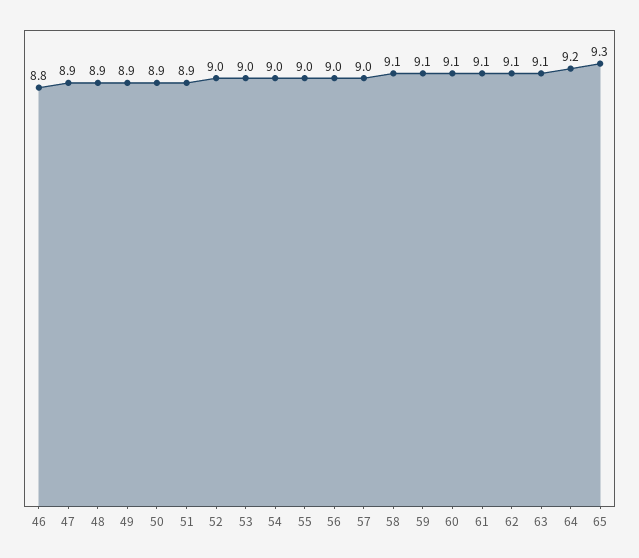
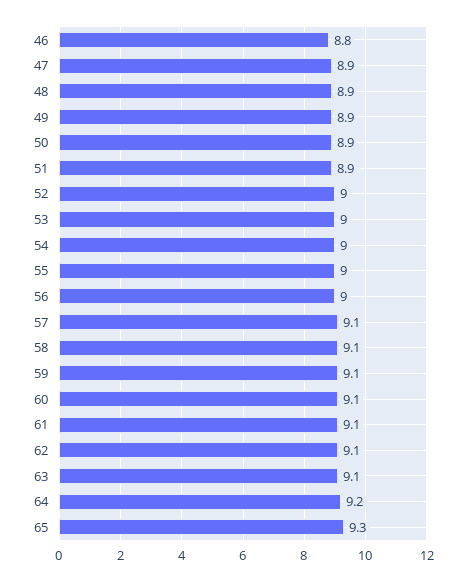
57: 9 -> 9.1

